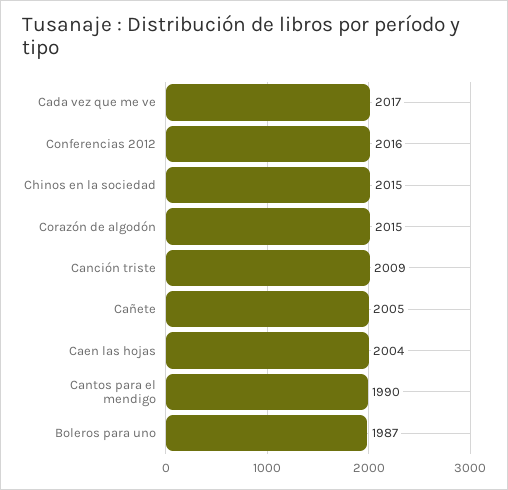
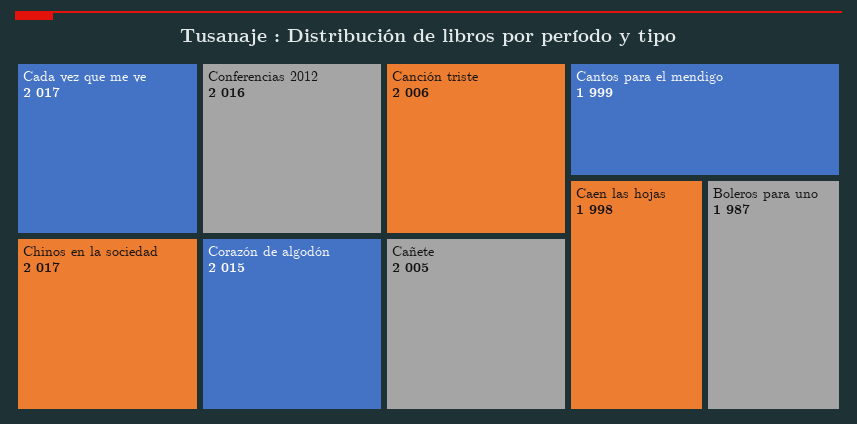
Chinos en la sociedad: 2015 -> 2017
Canción triste: 2009 -> 2006
Caen las hojas: 2004 -> 1998
Cantos para el mendigo: 1990 -> 1999

